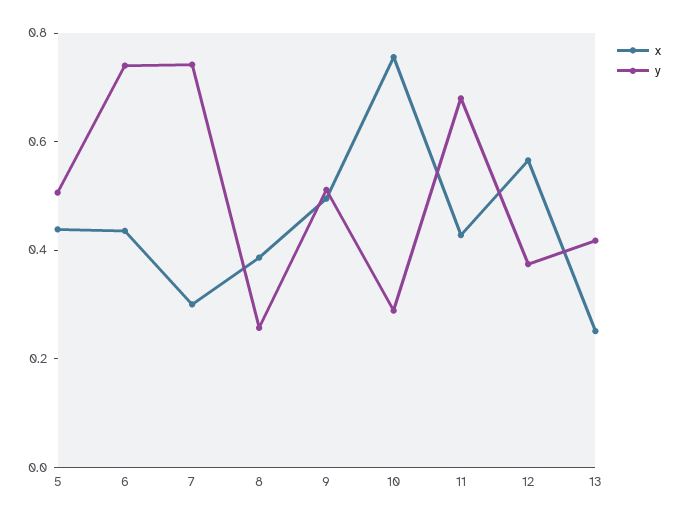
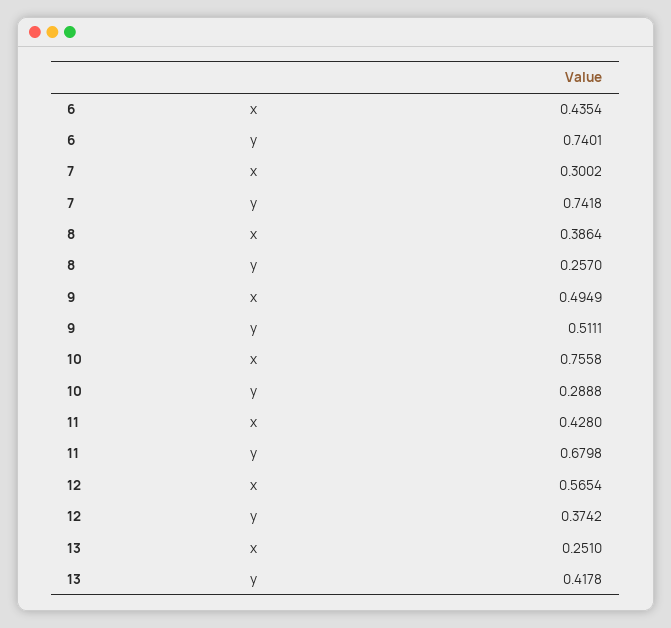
x, 5: 0.45 -> none
y, 5: 0.5 -> none

